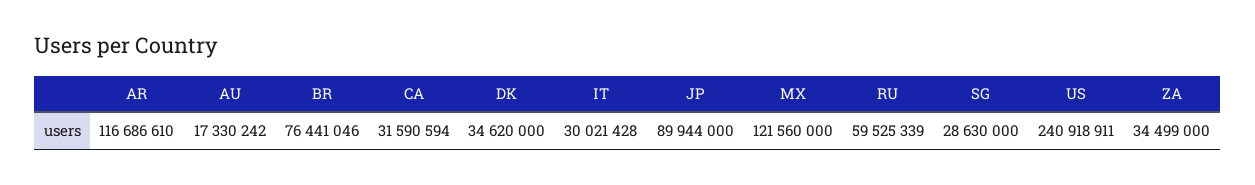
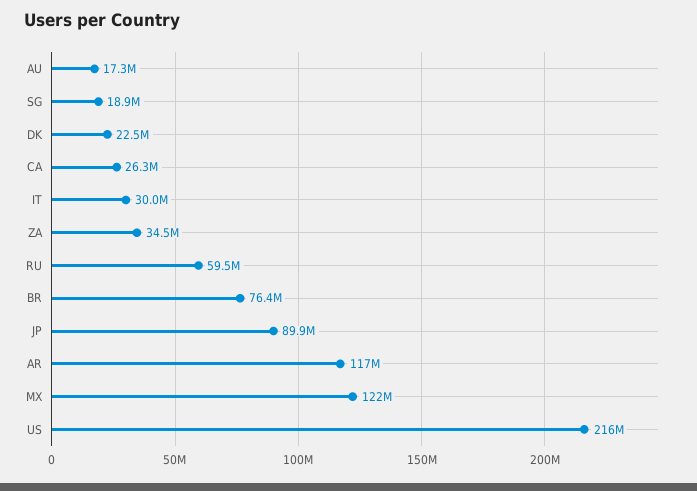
CA: 31590594 -> 26300000
DK: 34620000 -> 22500000
SG: 28630000 -> 18900000
US: 240918911 -> 216000000

